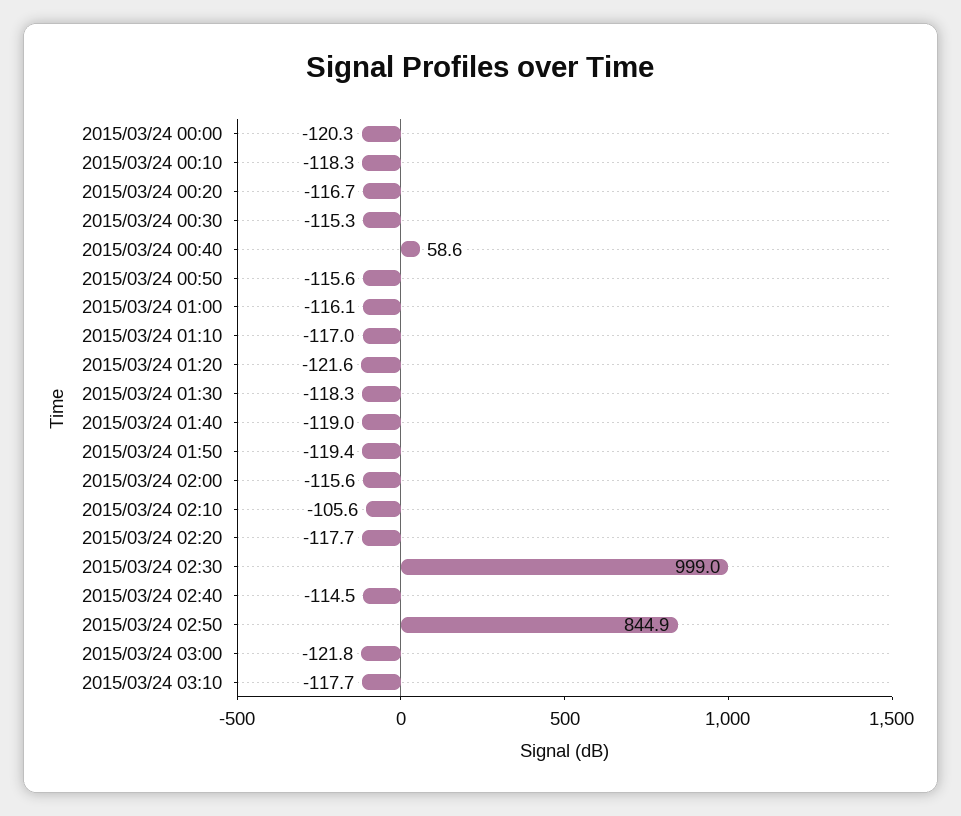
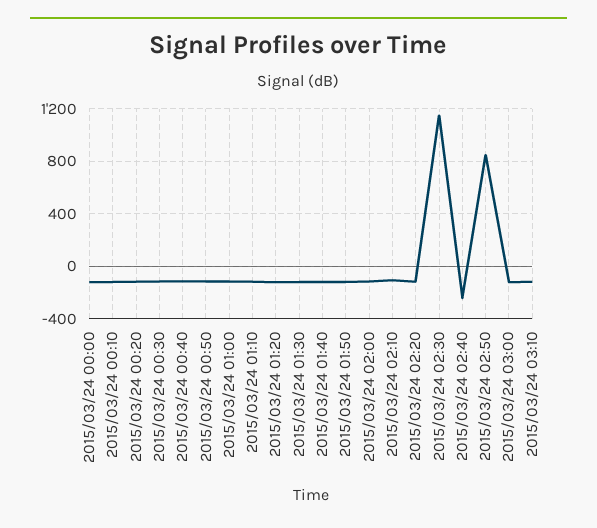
2015/03/24 00:40: 58.6 -> -100
2015/03/24 02:30: 999 -> 1150
2015/03/24 02:40: -114.5 -> -250

